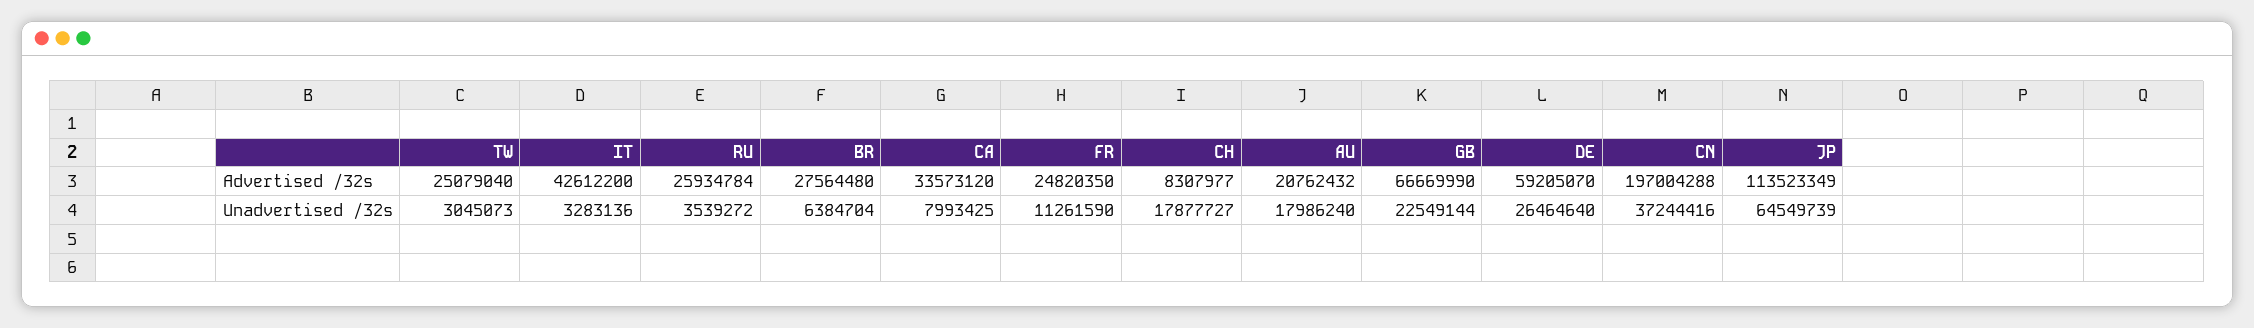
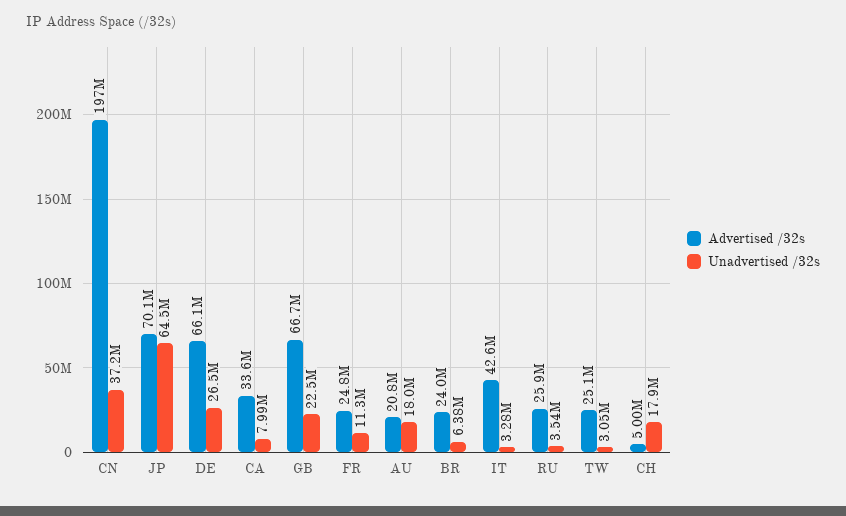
Advertised /32s, BR: 27564480 -> 24000000
Advertised /32s, CH: 8307977 -> 5000000
Advertised /32s, DE: 59205070 -> 66100000
Advertised /32s, JP: 113523349 -> 70100000

